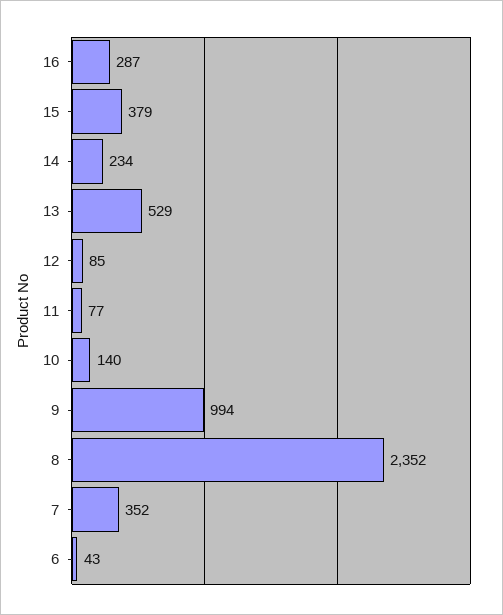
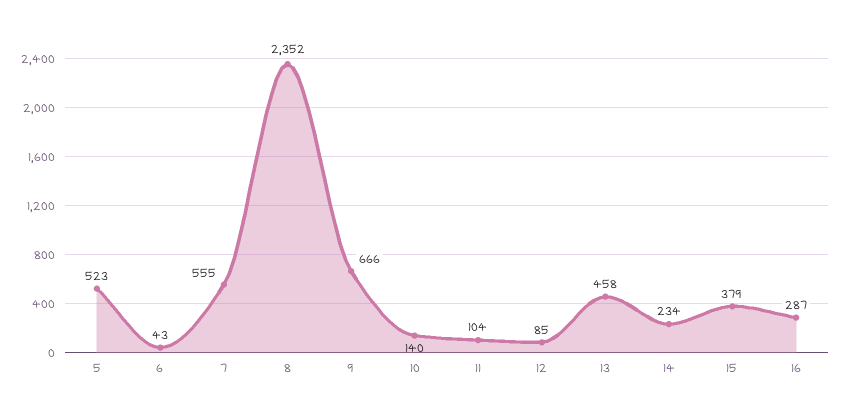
13: 529 -> 458
11: 77 -> 104
9: 994 -> 666
7: 352 -> 555
5: none -> 523

